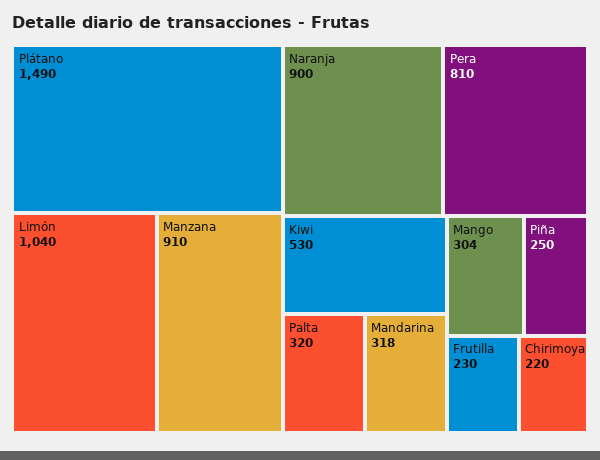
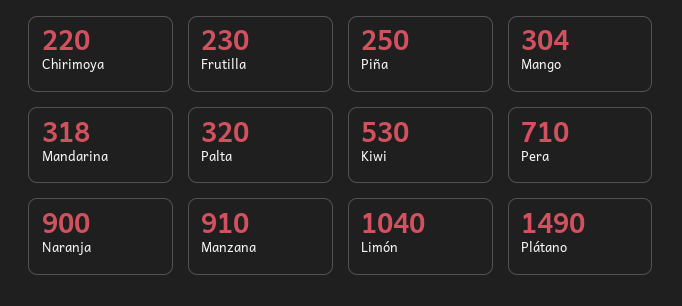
Pera: 810 -> 710

